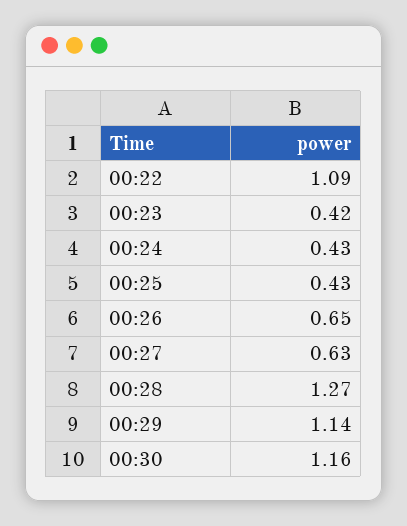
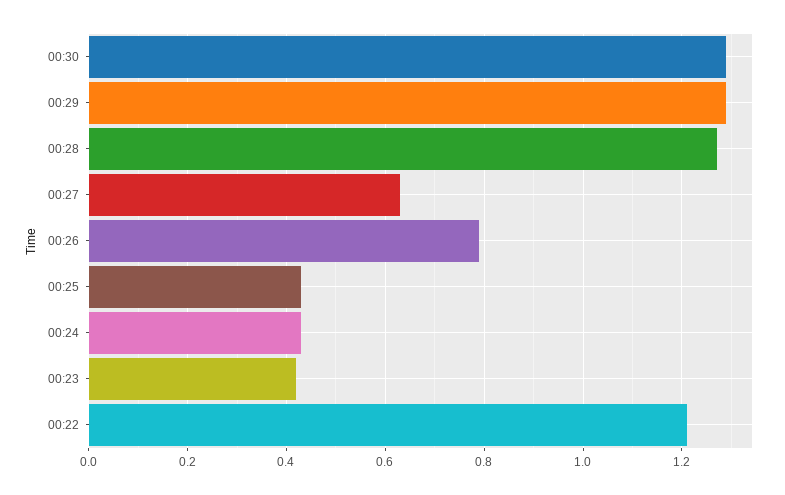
00:22: 1.09 -> 1.2
00:26: 0.65 -> 0.8
00:29: 1.14 -> 1.3
00:30: 1.16 -> 1.3

